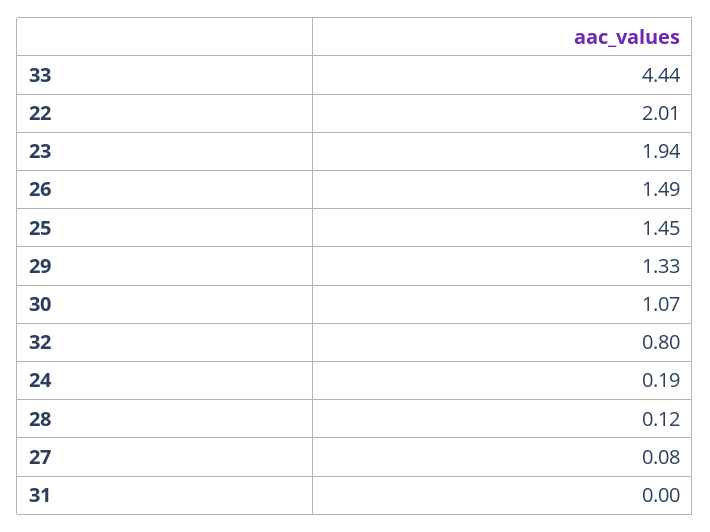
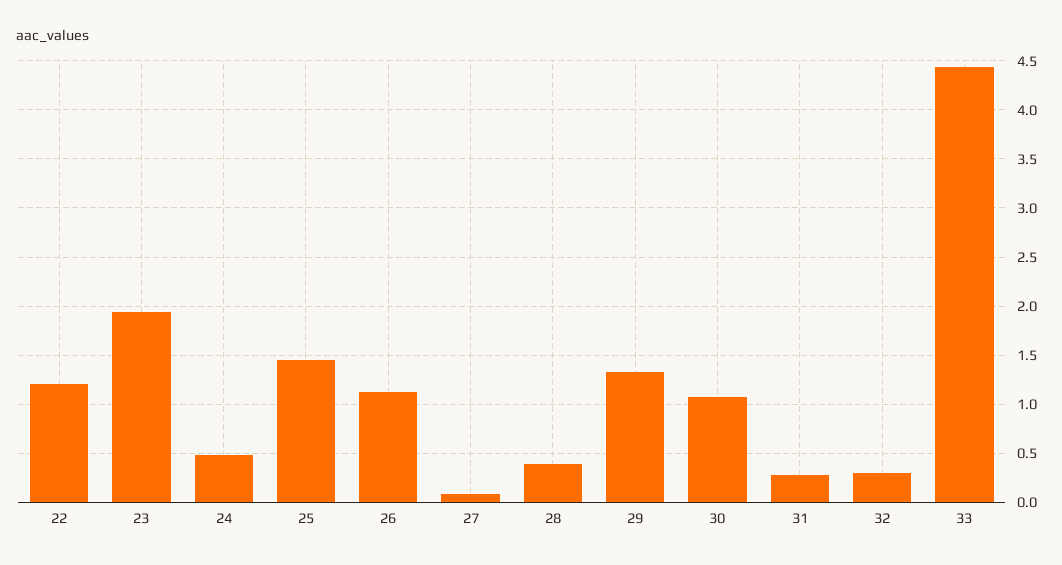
22: 2.01 -> 1.2
26: 1.49 -> 1.1
32: 0.8 -> 0.3
24: 0.19 -> 0.5
28: 0.12 -> 0.4
31: 0 -> 0.3

